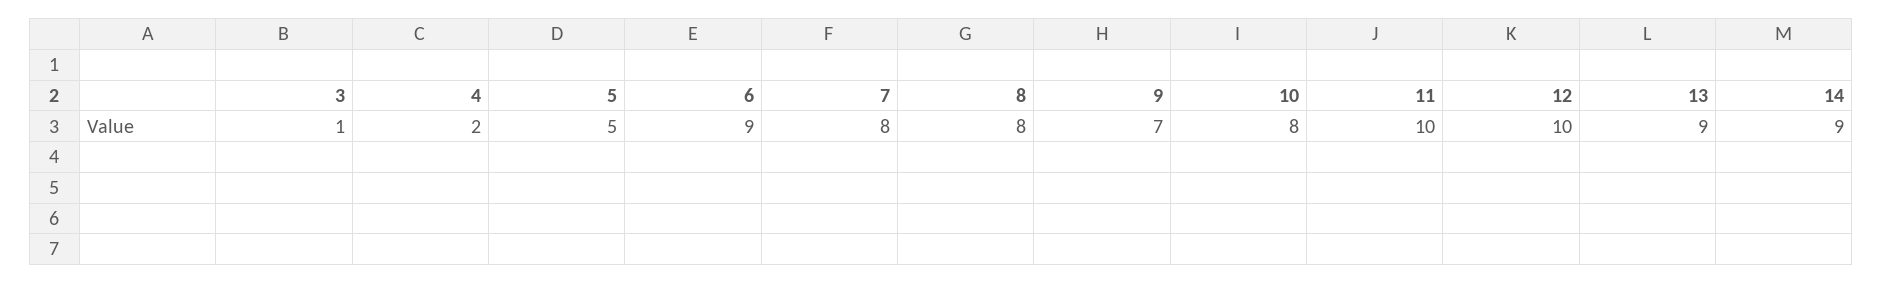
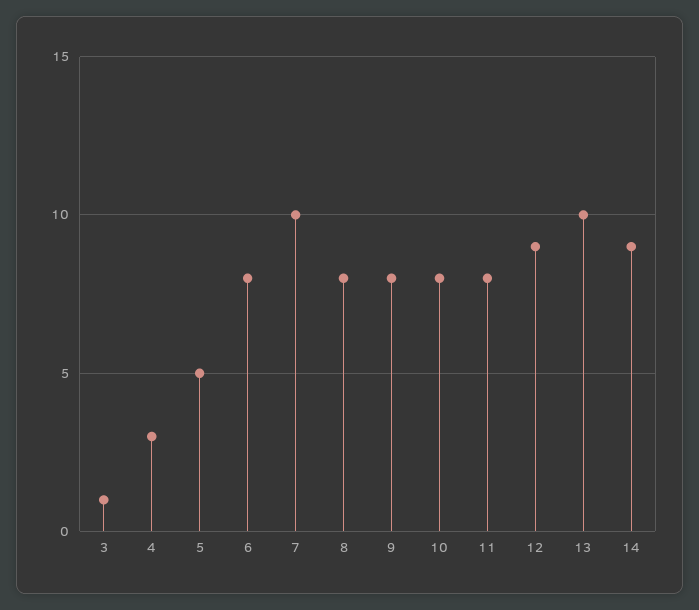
4: 2 -> 3
6: 9 -> 8
7: 8 -> 10
9: 7 -> 8
11: 10 -> 8
12: 10 -> 9
13: 9 -> 10

